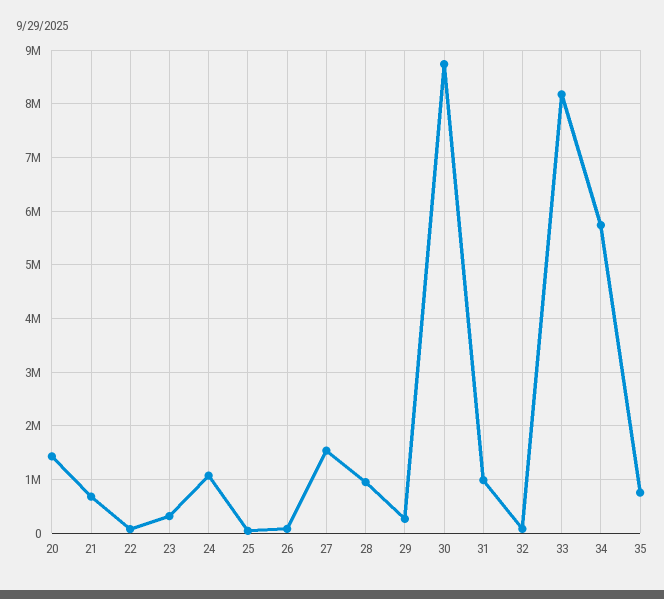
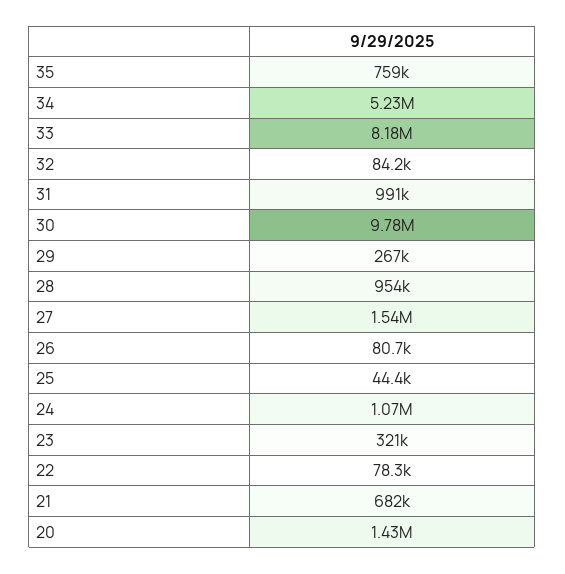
30: 8800000 -> 9780000
34: 5800000 -> 5230000

